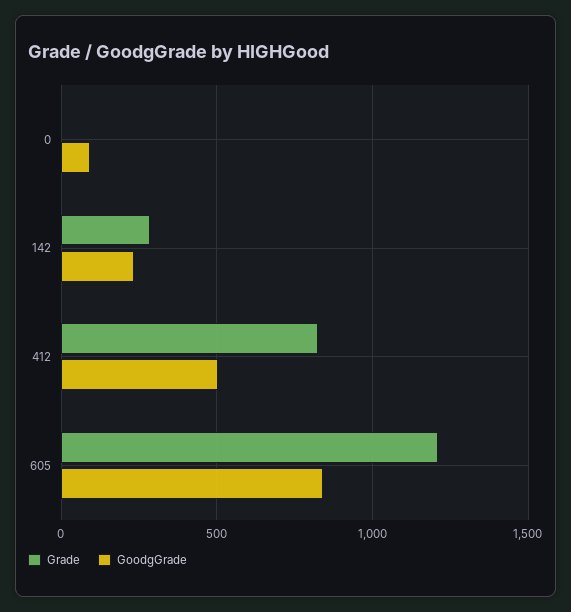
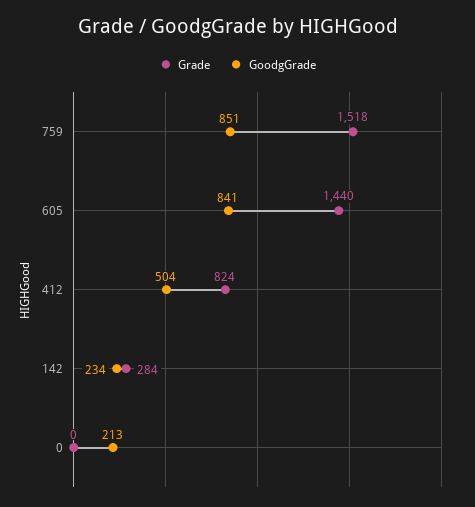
GoodgGrade, 0: 100 -> 213
Grade, 605: 1200 -> 1440
Grade, 759: none -> 1518
GoodgGrade, 759: none -> 851

